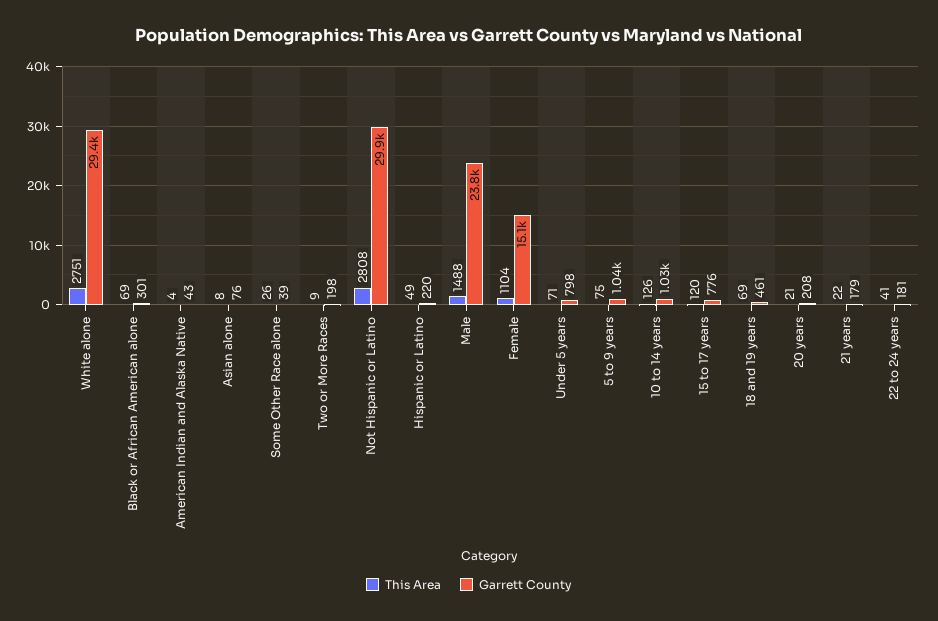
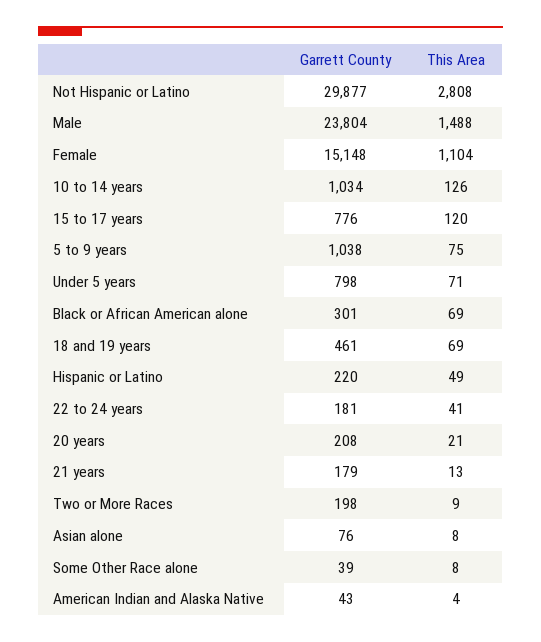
This Area, White alone: 2751 -> none
Garrett County, White alone: 29400 -> none
This Area, Some Other Race alone: 26 -> 8
This Area, 21 years: 22 -> 13

